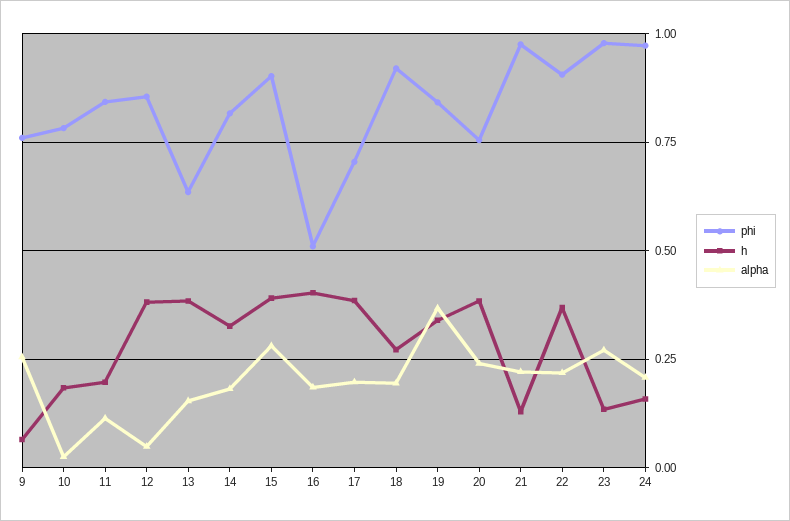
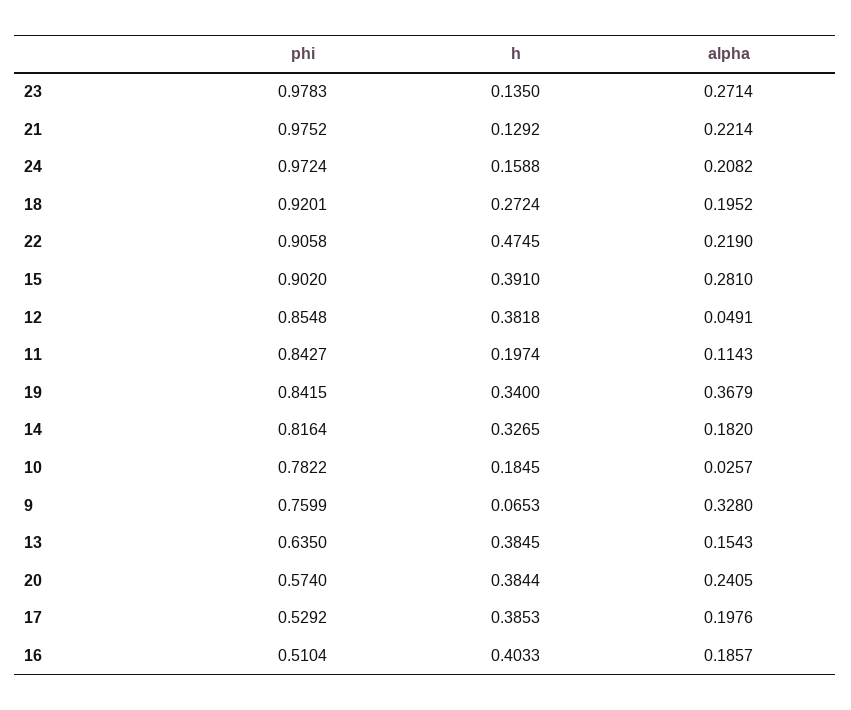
alpha, 9: 0.25 -> 0.328
phi, 17: 0.7 -> 0.5292
phi, 20: 0.75 -> 0.574
h, 22: 0.375 -> 0.4745

